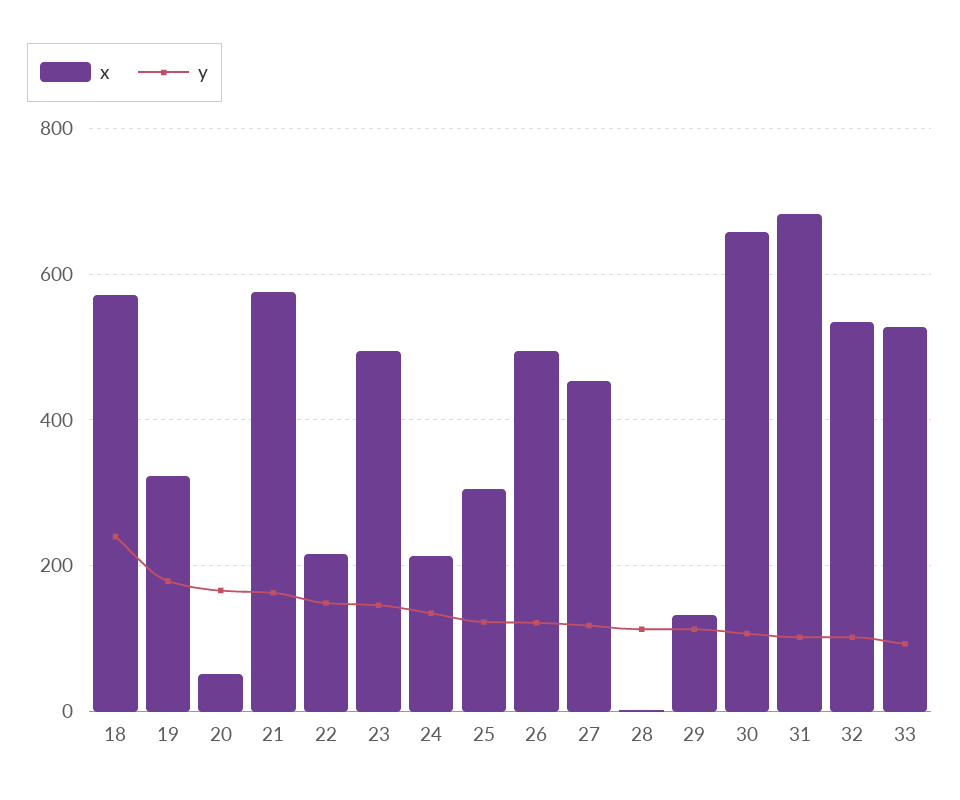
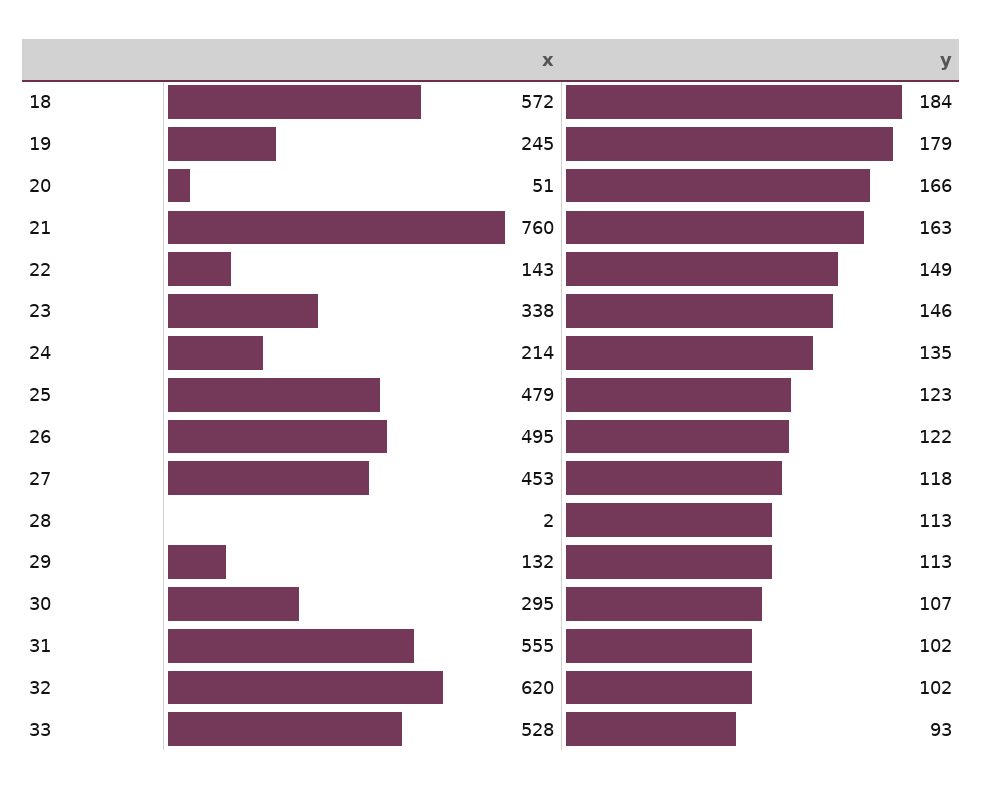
y, 18: 240 -> 184
x, 19: 320 -> 245
x, 21: 580 -> 760
x, 22: 220 -> 143
x, 23: 500 -> 338
x, 25: 300 -> 479
x, 30: 660 -> 295
x, 31: 680 -> 555
x, 32: 540 -> 620

